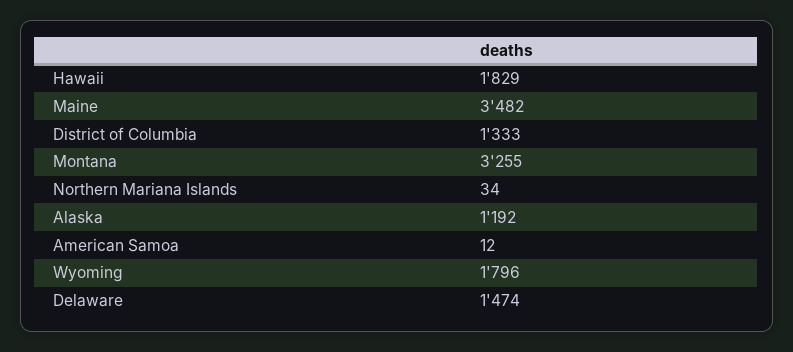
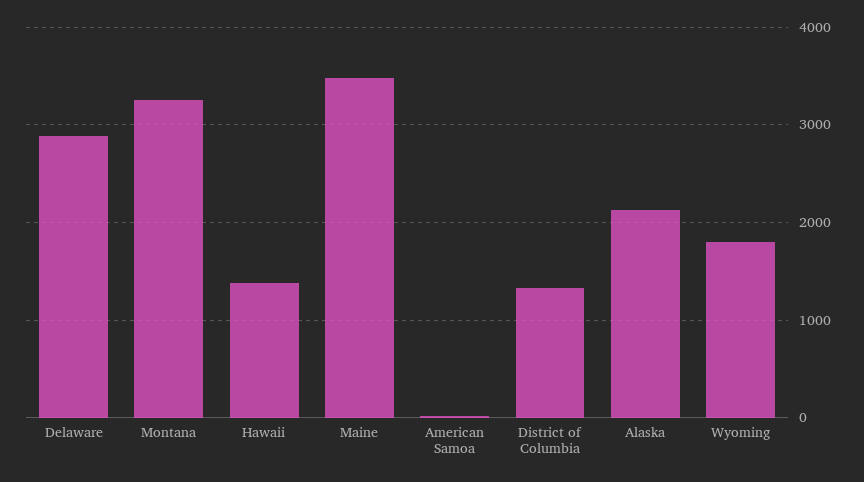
Hawaii: 1829 -> 1400
Northern Mariana Islands: 34 -> none
Alaska: 1192 -> 2100
Delaware: 1474 -> 2900

